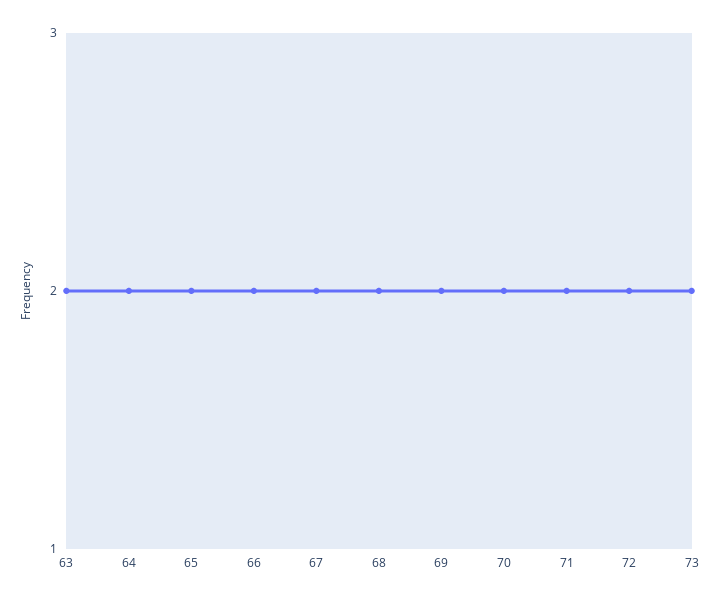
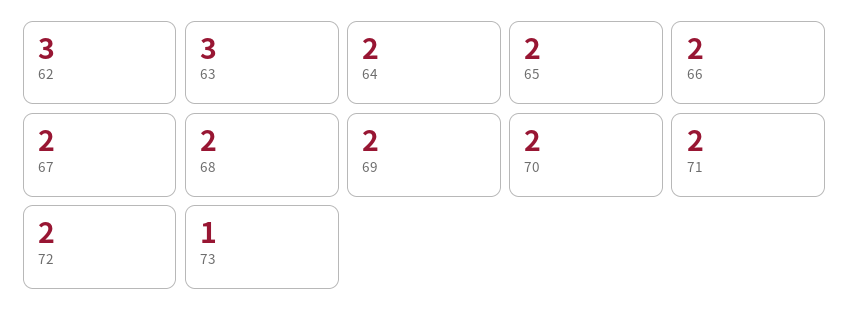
63: 2 -> 3
73: 2 -> 1
62: none -> 3

